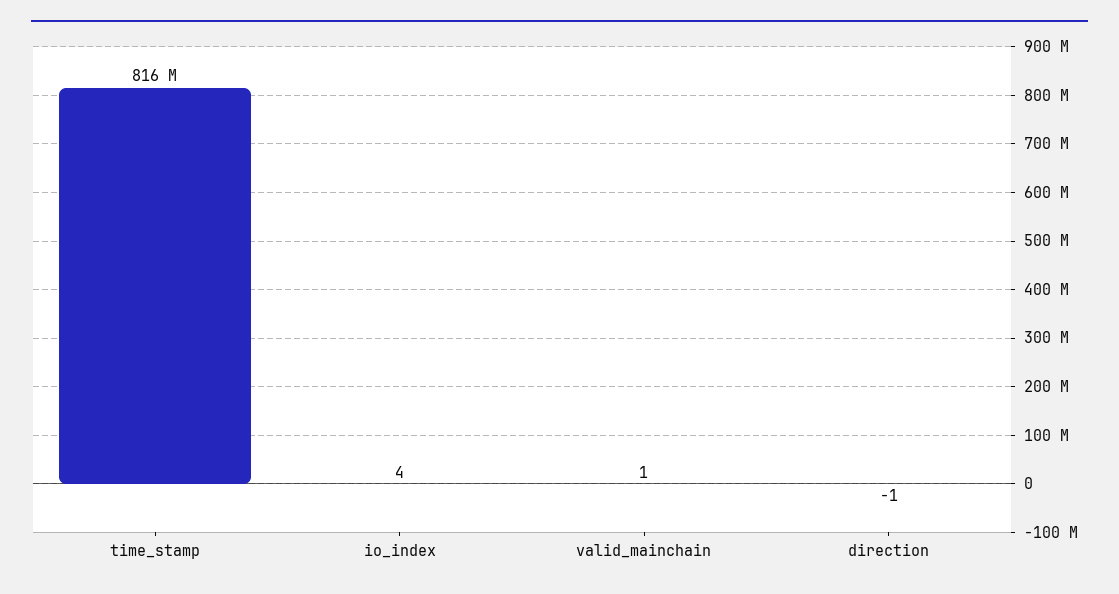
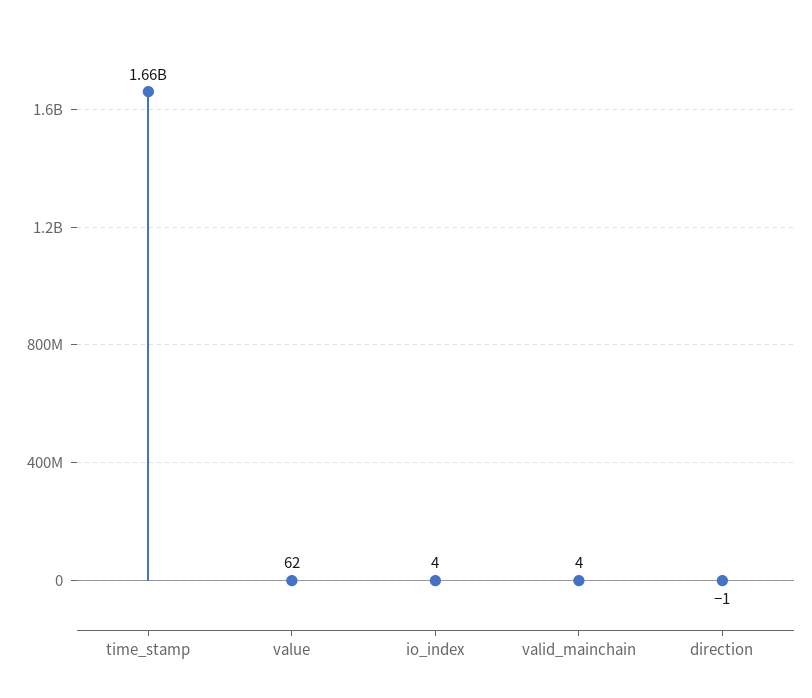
time_stamp: 816000000 -> 1660000000
valid_mainchain: 1 -> 4
value: none -> 62

